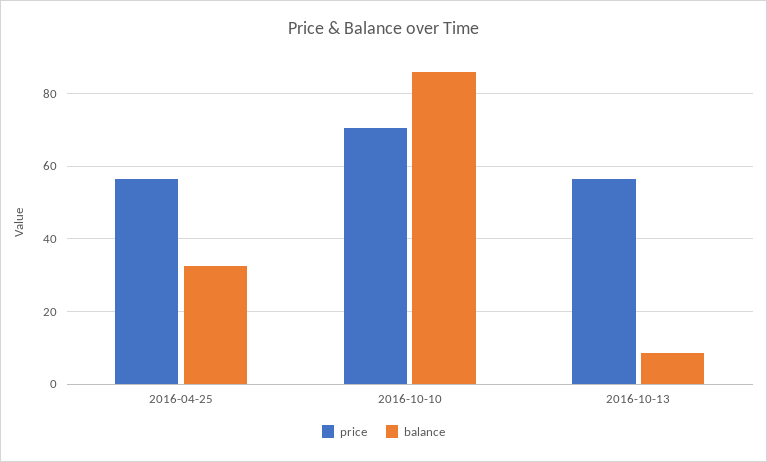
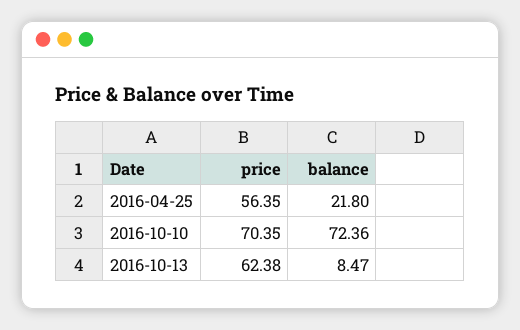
balance, 2016-04-25: 32 -> 21.8
balance, 2016-10-10: 86 -> 72.36
price, 2016-10-13: 56 -> 62.38

